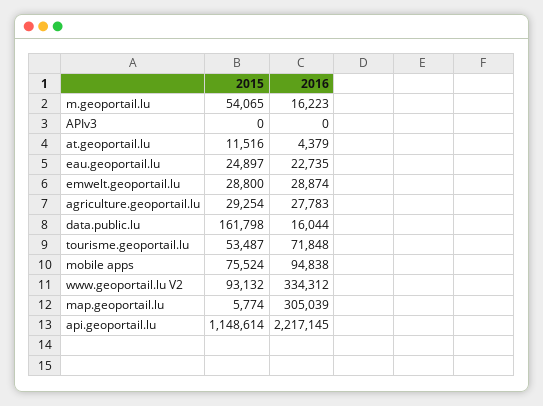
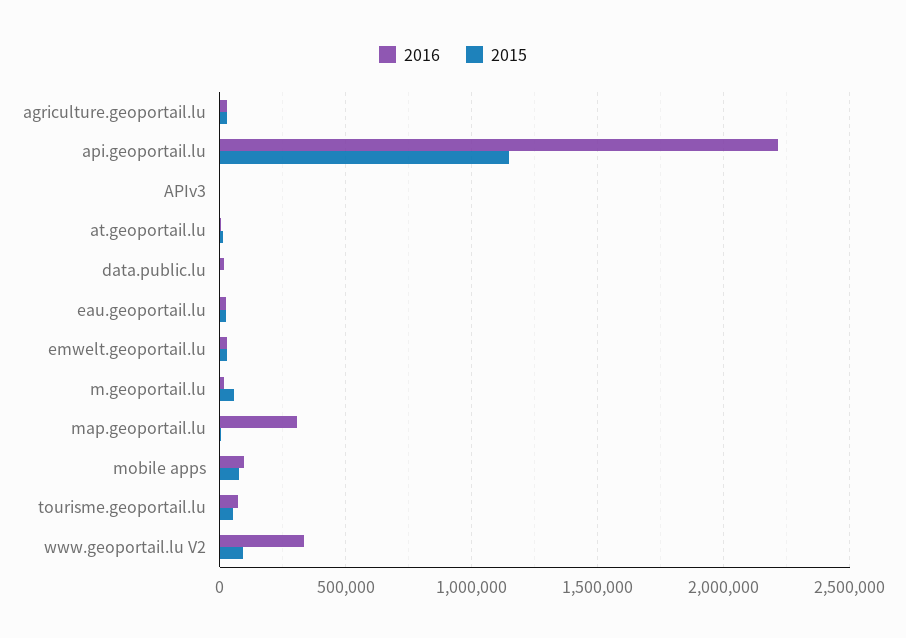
2015, data.public.lu: 161798 -> 0

